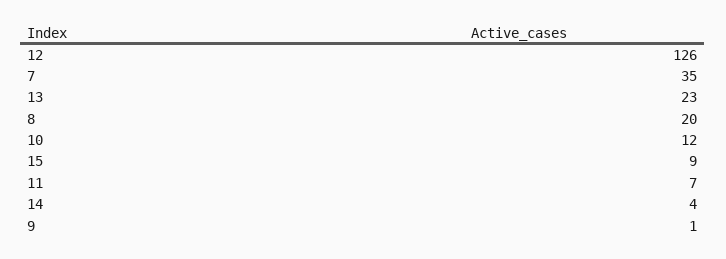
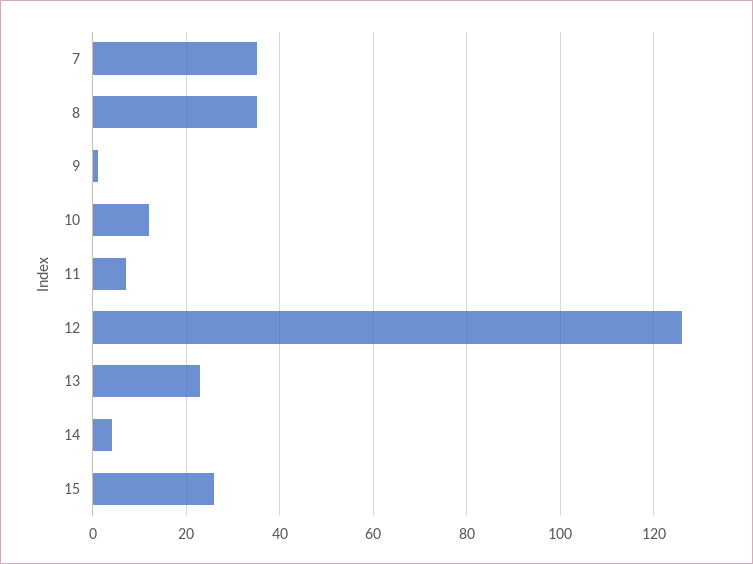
8: 20 -> 35
15: 9 -> 25

